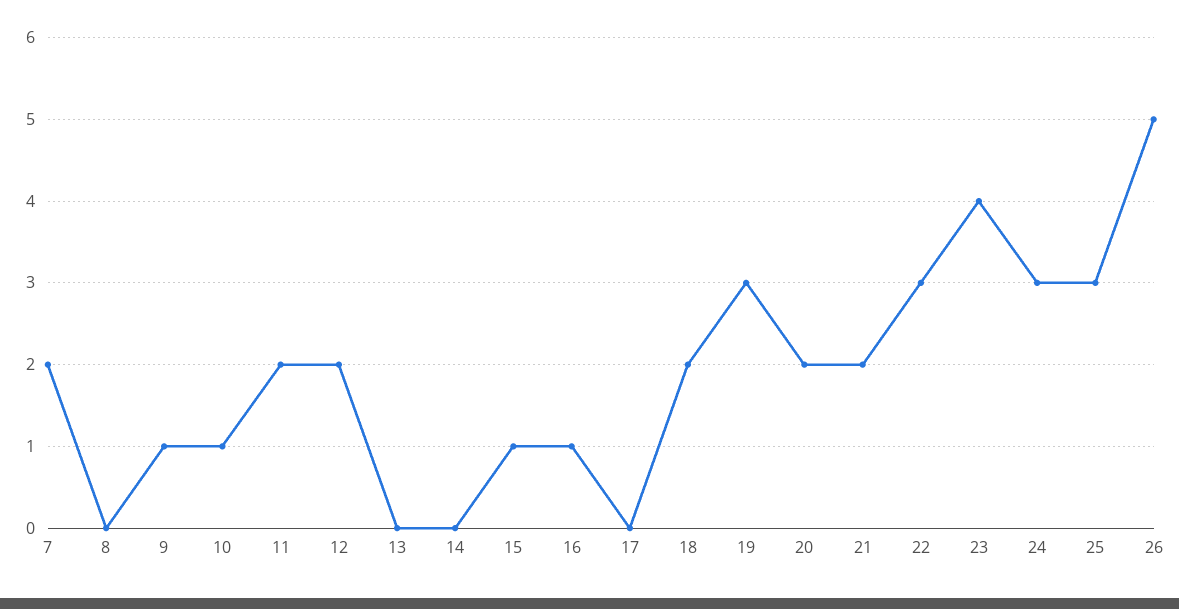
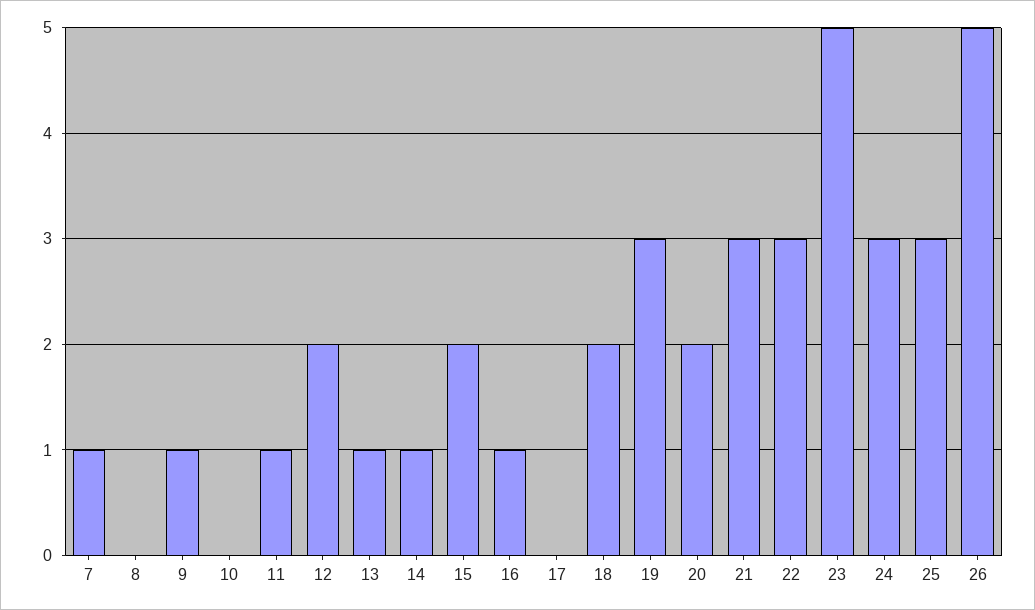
7: 2 -> 1
10: 1 -> 0
11: 2 -> 1
13: 0 -> 1
14: 0 -> 1
15: 1 -> 2
21: 2 -> 3
23: 4 -> 5

